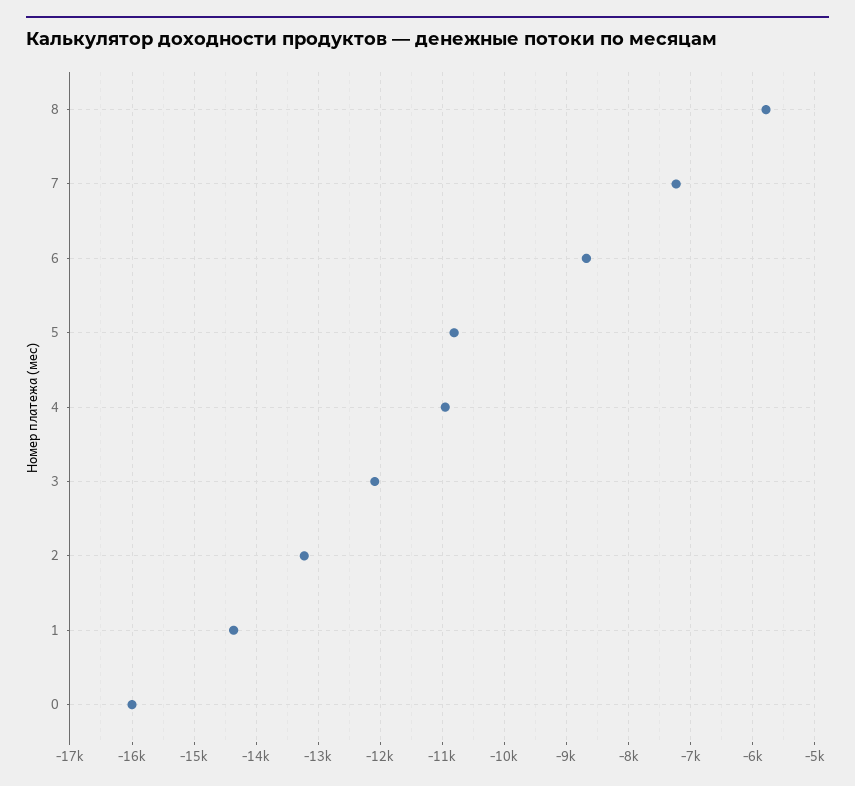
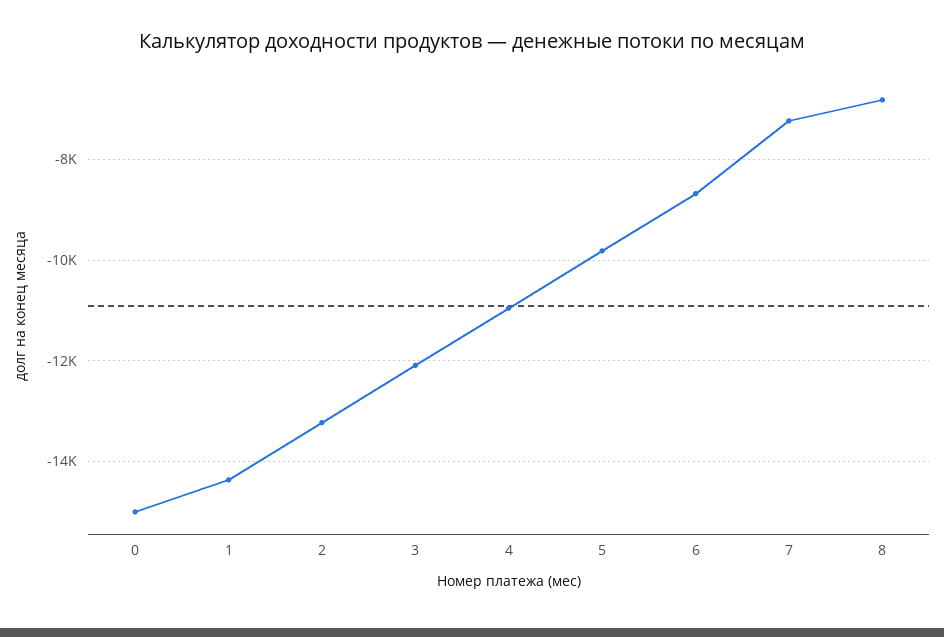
8: -5800 -> -6800
5: -10800 -> -9800
0: -16000 -> -15000

